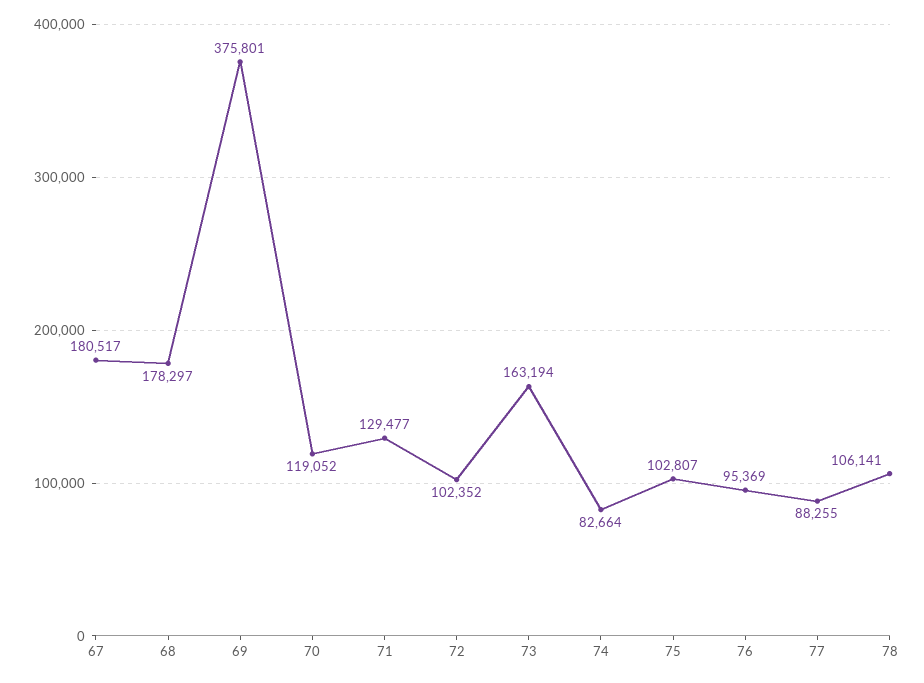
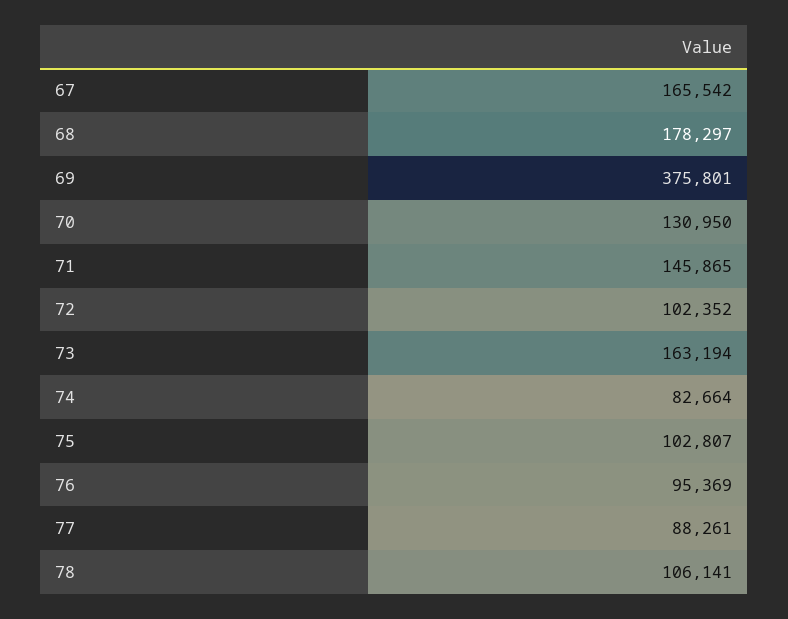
67: 180517 -> 165542
70: 119052 -> 130950
71: 129477 -> 145865
77: 88255 -> 88261

